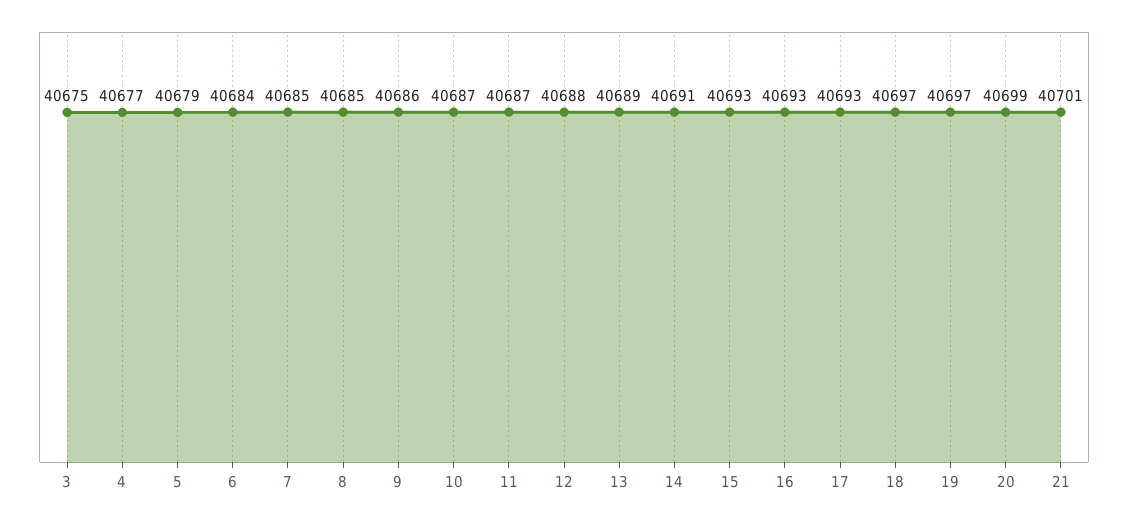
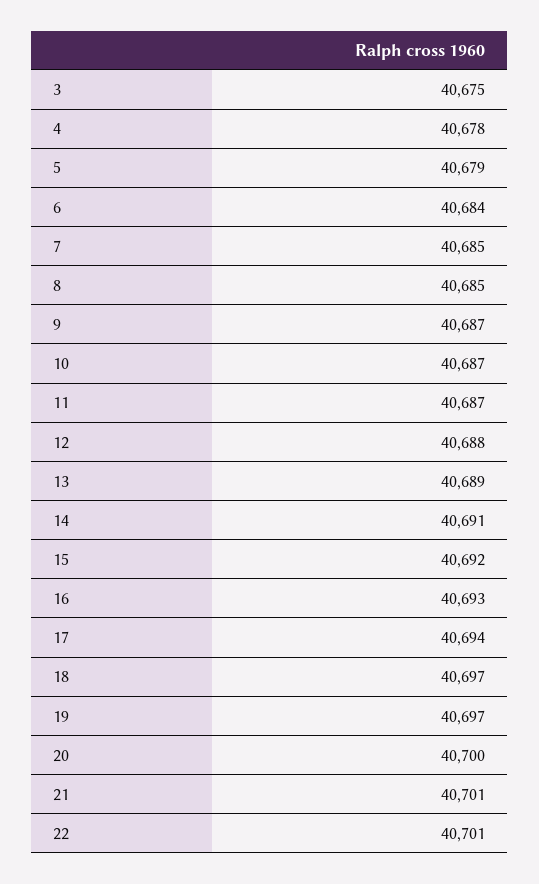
4: 40677 -> 40678
9: 40686 -> 40687
15: 40693 -> 40692
17: 40693 -> 40694
20: 40699 -> 40700
22: none -> 40701

